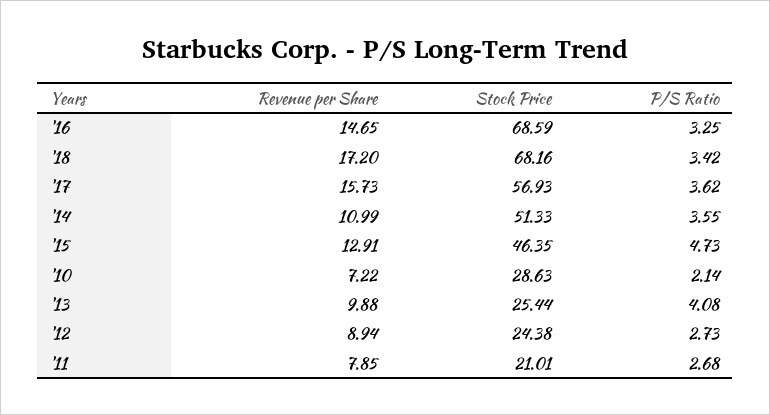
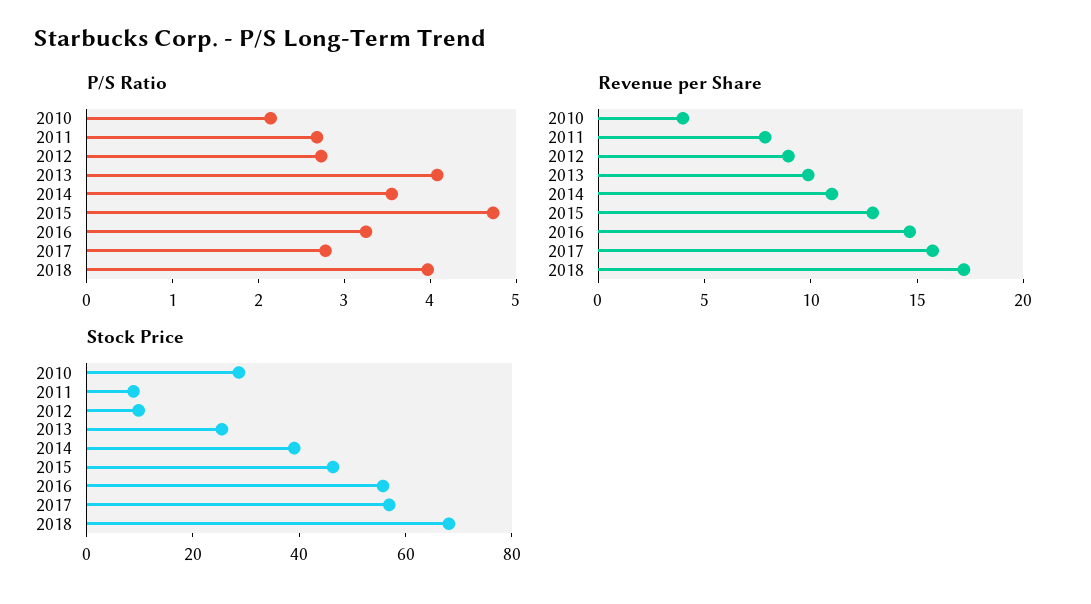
Stock Price, '16: 68.59 -> 55
P/S Ratio, '18: 3.42 -> 4
P/S Ratio, '17: 3.62 -> 2.8
Stock Price, '14: 51.33 -> 40
Revenue per Share, '10: 7.22 -> 4
Stock Price, '12: 24.38 -> 10
Stock Price, '11: 21.01 -> 10

